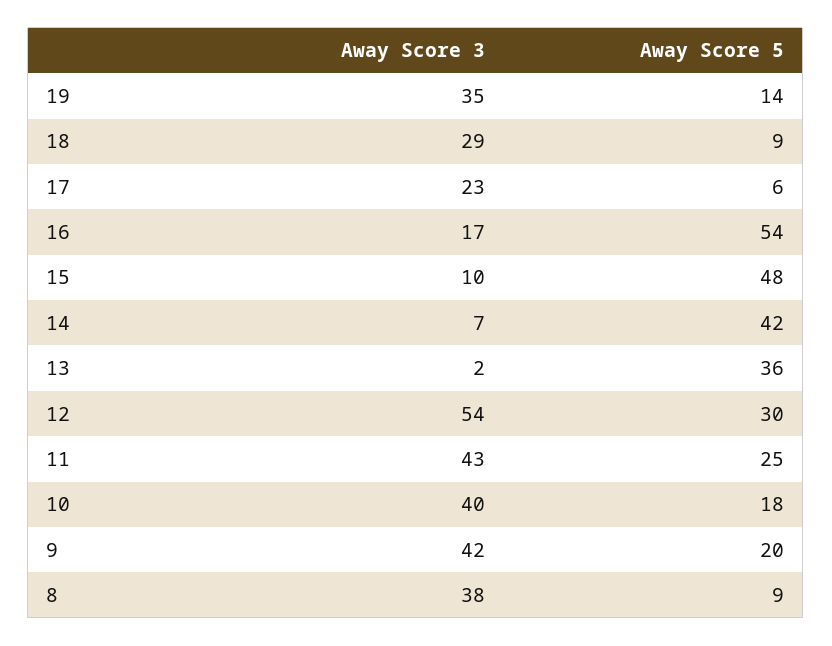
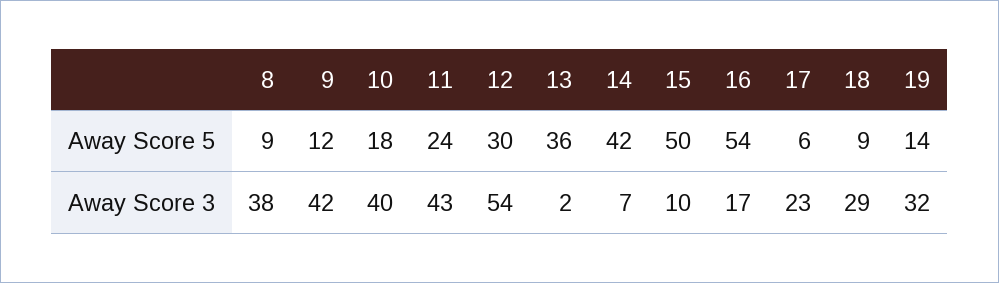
Away Score 3, 19: 35 -> 32
Away Score 5, 15: 48 -> 50
Away Score 5, 11: 25 -> 24
Away Score 5, 9: 20 -> 12

